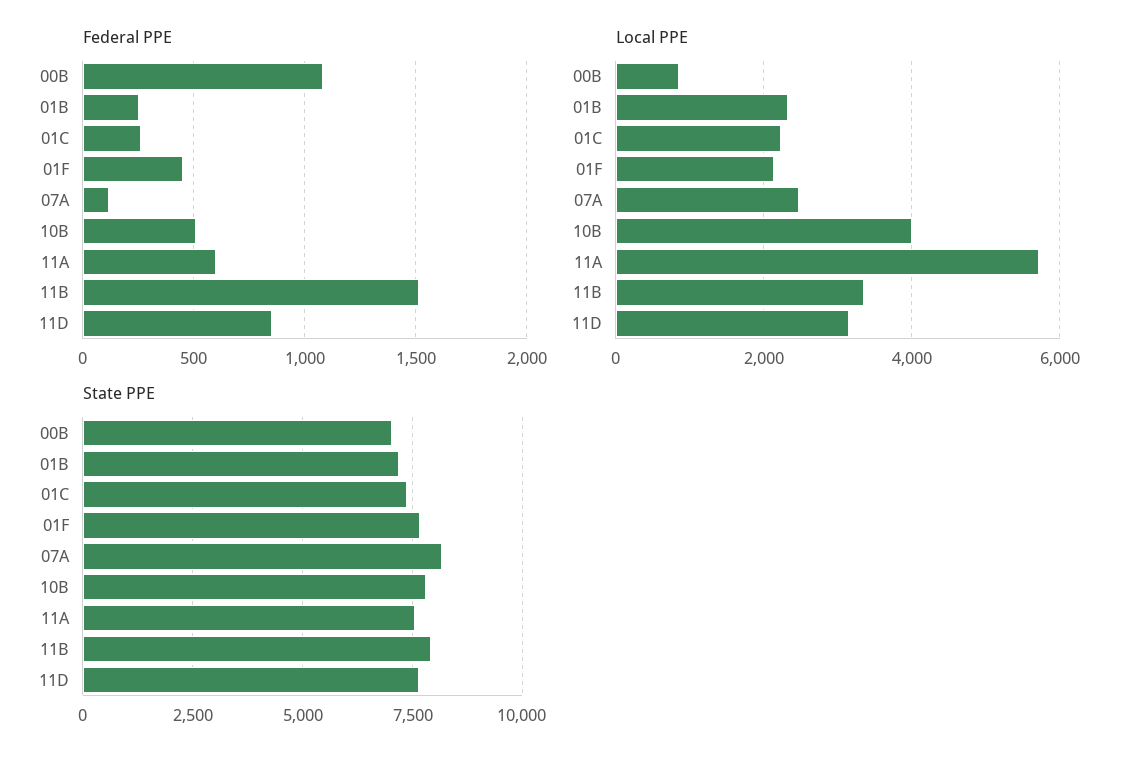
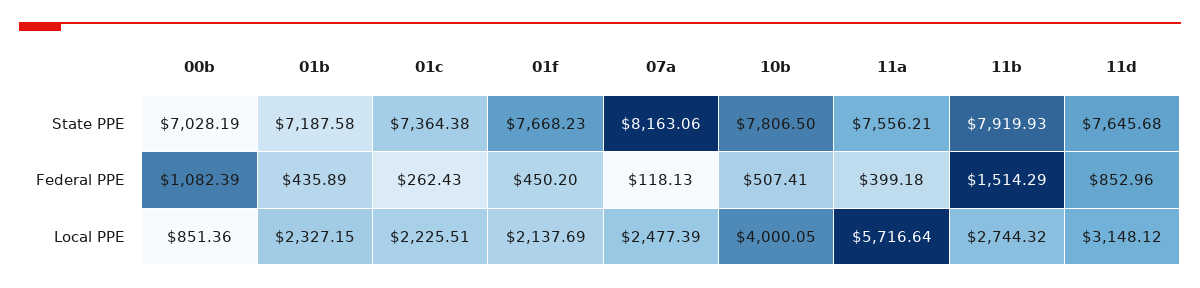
Federal PPE, 01B: 250 -> 435.89
Federal PPE, 11A: 600 -> 399.18
Local PPE, 11B: 3400 -> 2744.32

